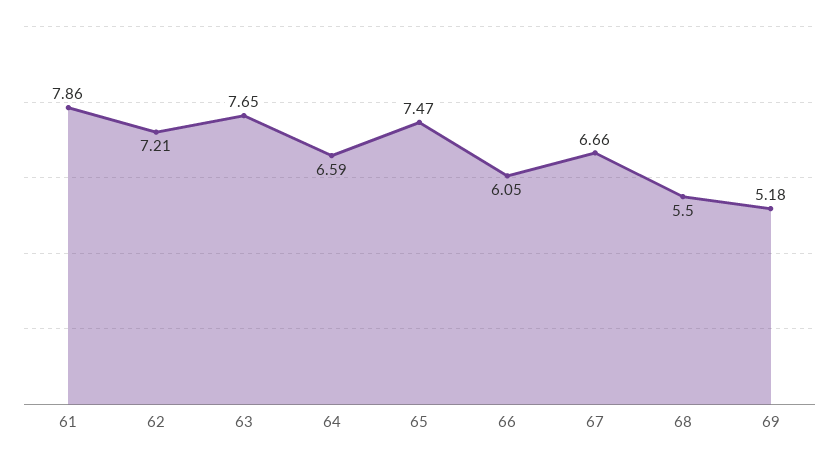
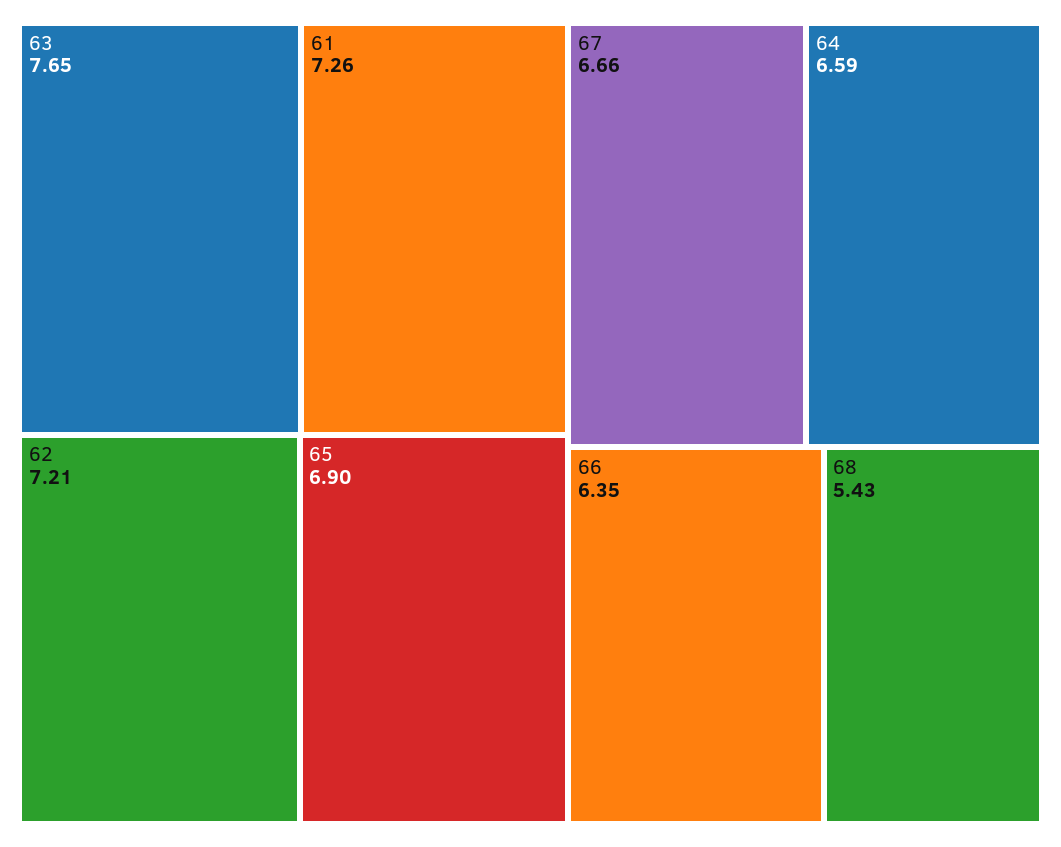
61: 7.86 -> 7.26
65: 7.47 -> 6.9
66: 6.05 -> 6.35
68: 5.5 -> 5.43
69: 5.18 -> none

